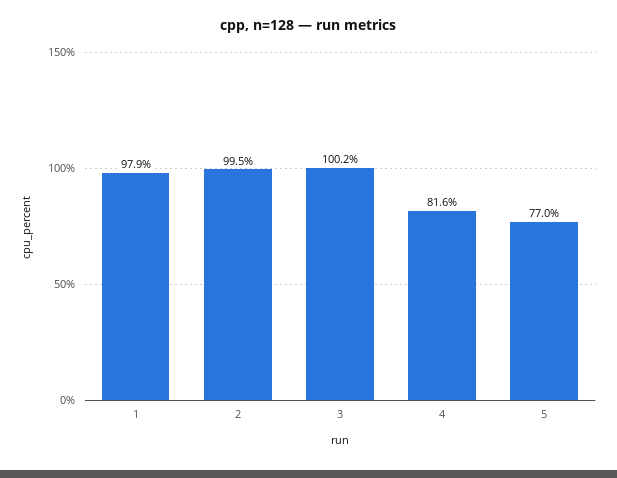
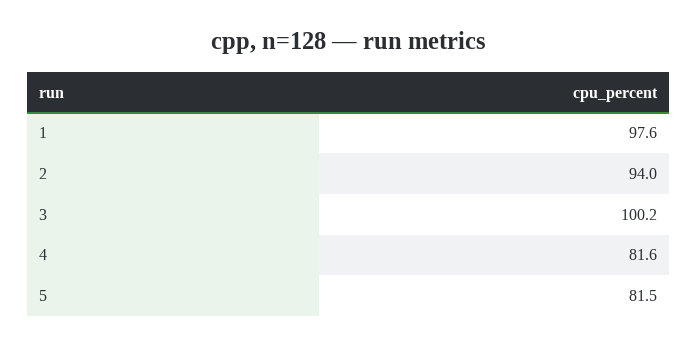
1: 97.9 -> 97.6
2: 99.5 -> 94
5: 77 -> 81.5

